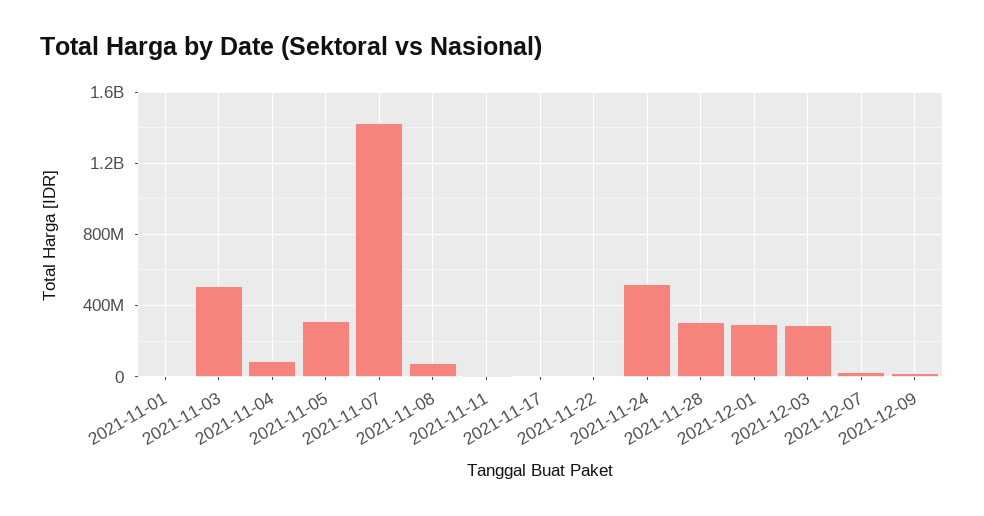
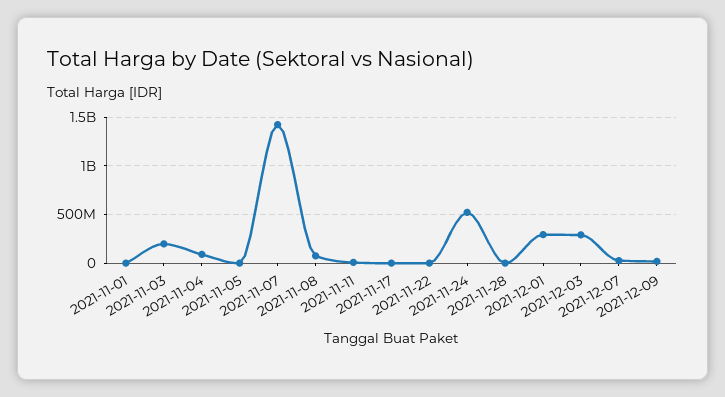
2021-11-03: 500000000 -> 200000000
2021-11-05: 300000000 -> 0
2021-11-28: 300000000 -> 0

